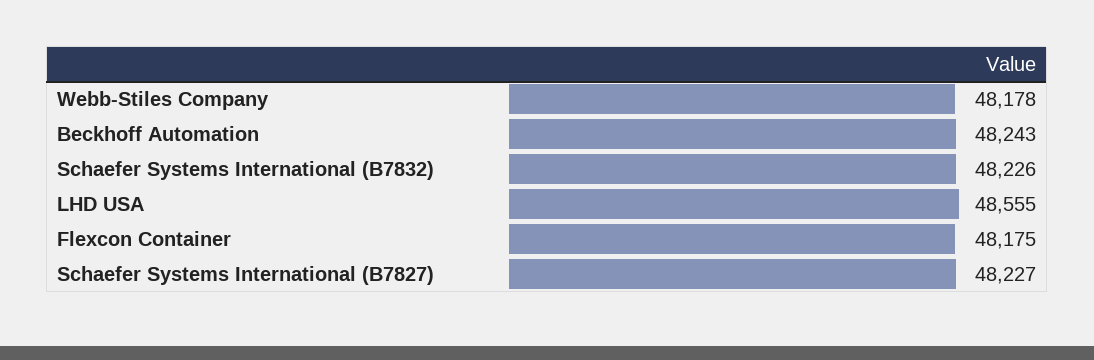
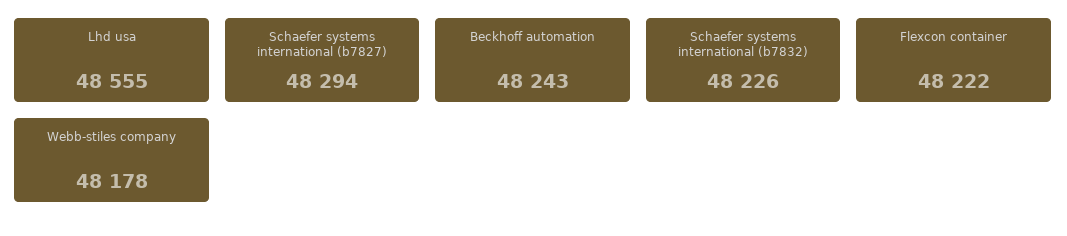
Flexcon Container: 48175 -> 48222
Schaefer Systems International (B7827): 48227 -> 48294

